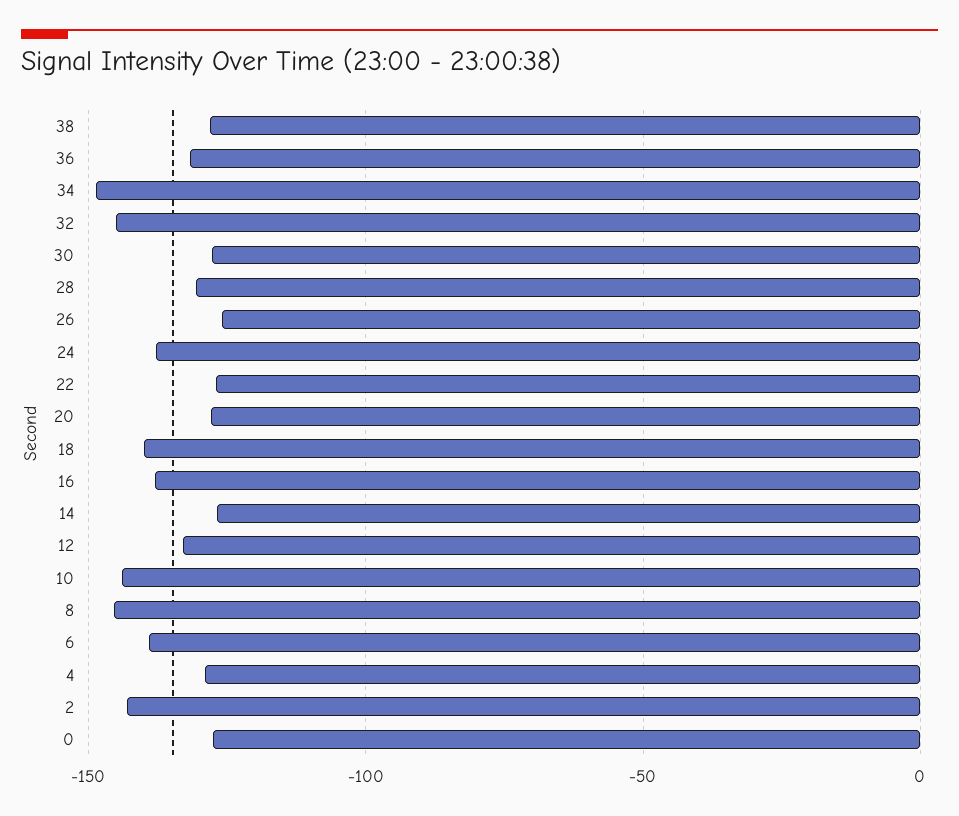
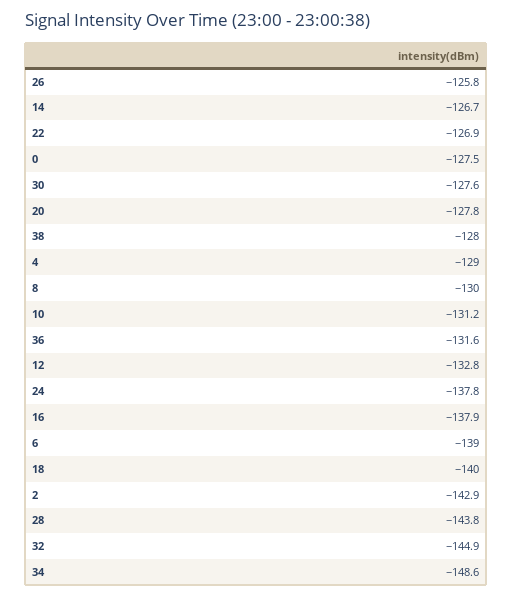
28: -130 -> -143.8
10: -145 -> -131.2
8: -145 -> -130

